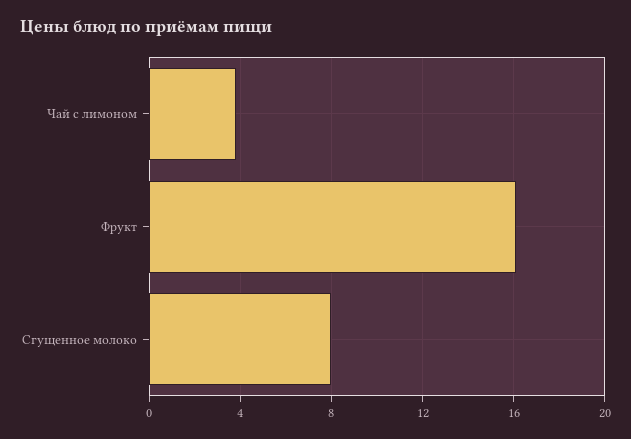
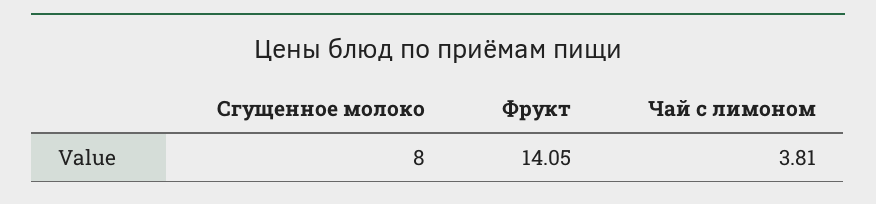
Фрукт: 16 -> 14.05

